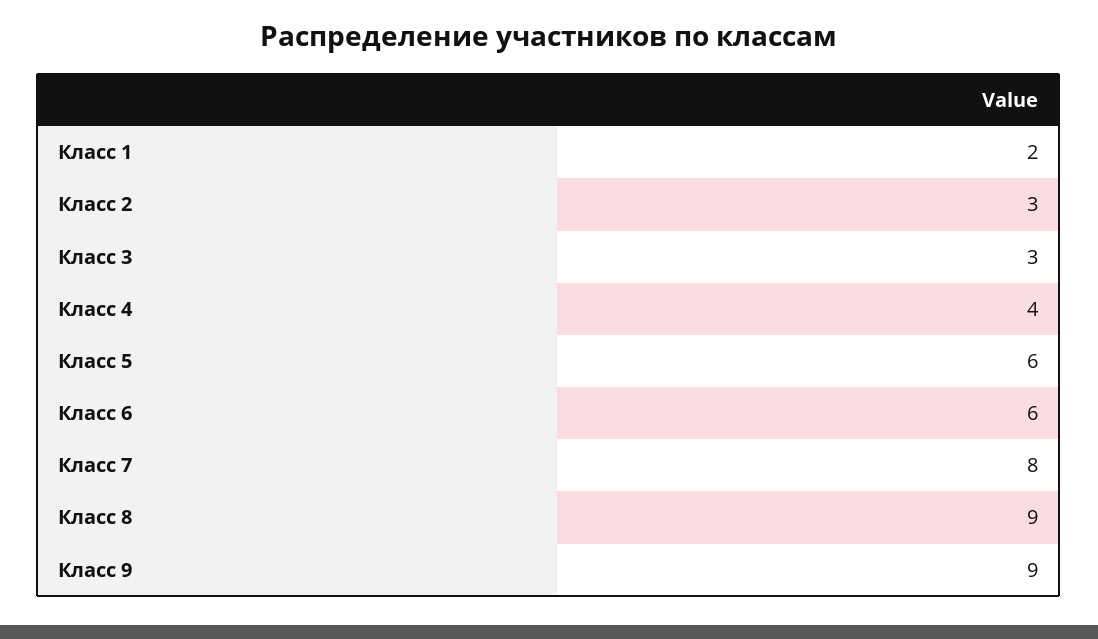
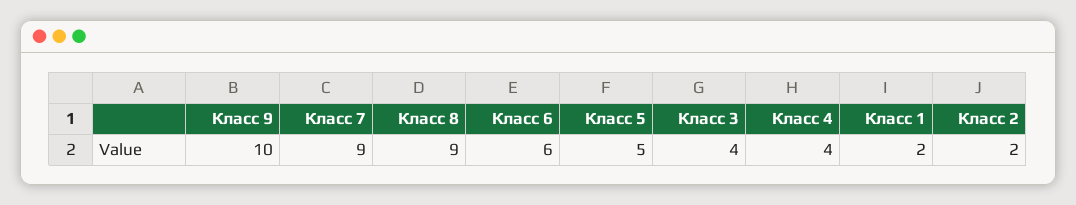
Класс 2: 3 -> 2
Класс 3: 3 -> 4
Класс 5: 6 -> 5
Класс 7: 8 -> 9
Класс 9: 9 -> 10

